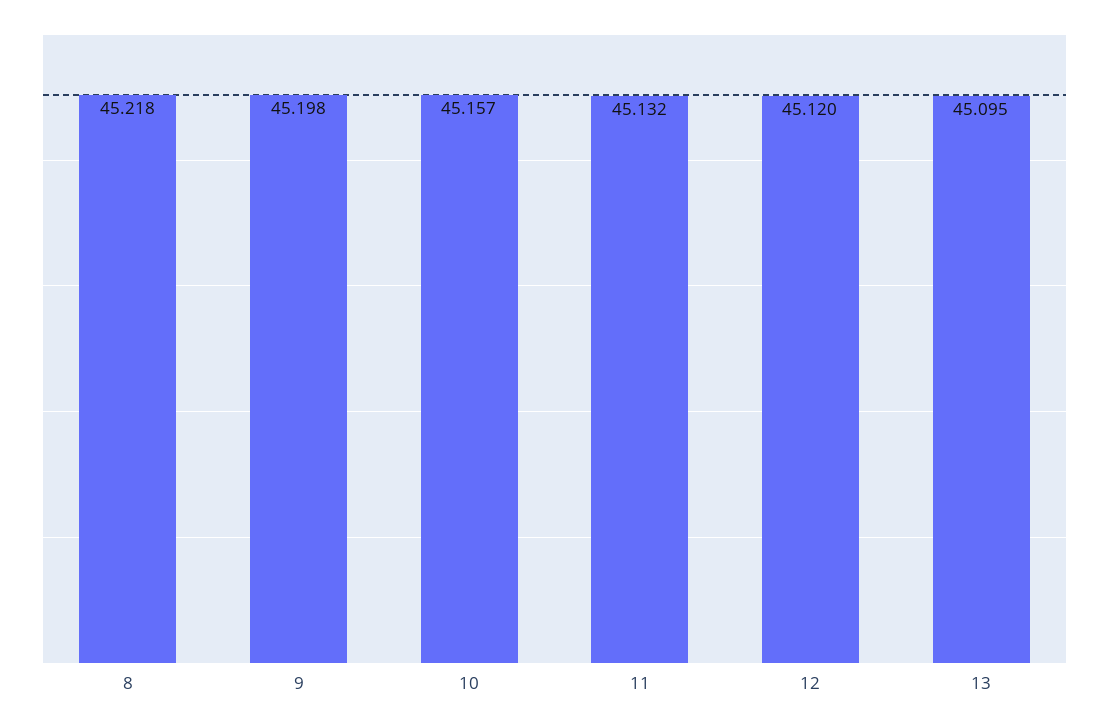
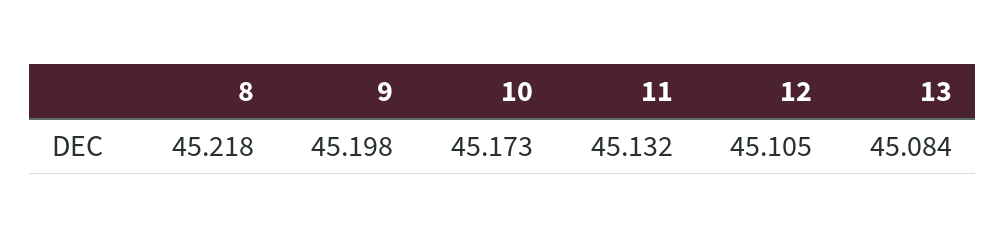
10: 45.157 -> 45.173
12: 45.12 -> 45.105
13: 45.095 -> 45.084

